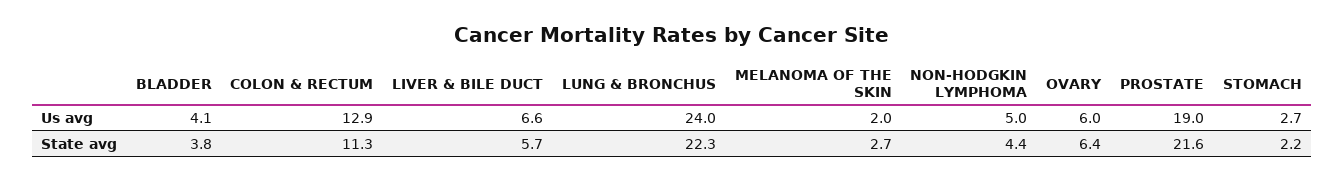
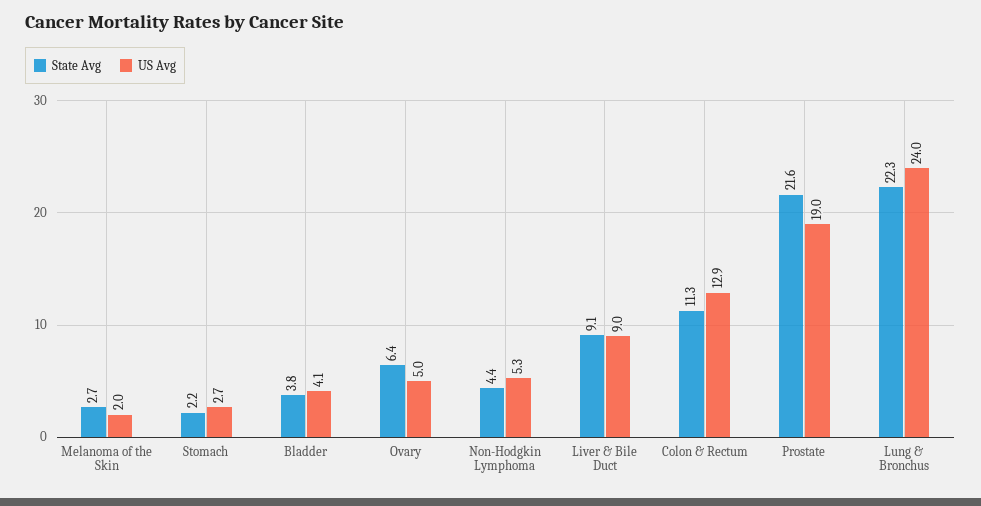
Us avg, LIVER & BILE DUCT: 6.6 -> 9
Us avg, NON-HODGKIN LYMPHOMA: 5 -> 5.3
Us avg, OVARY: 6 -> 5
State avg, LIVER & BILE DUCT: 5.7 -> 9.1

